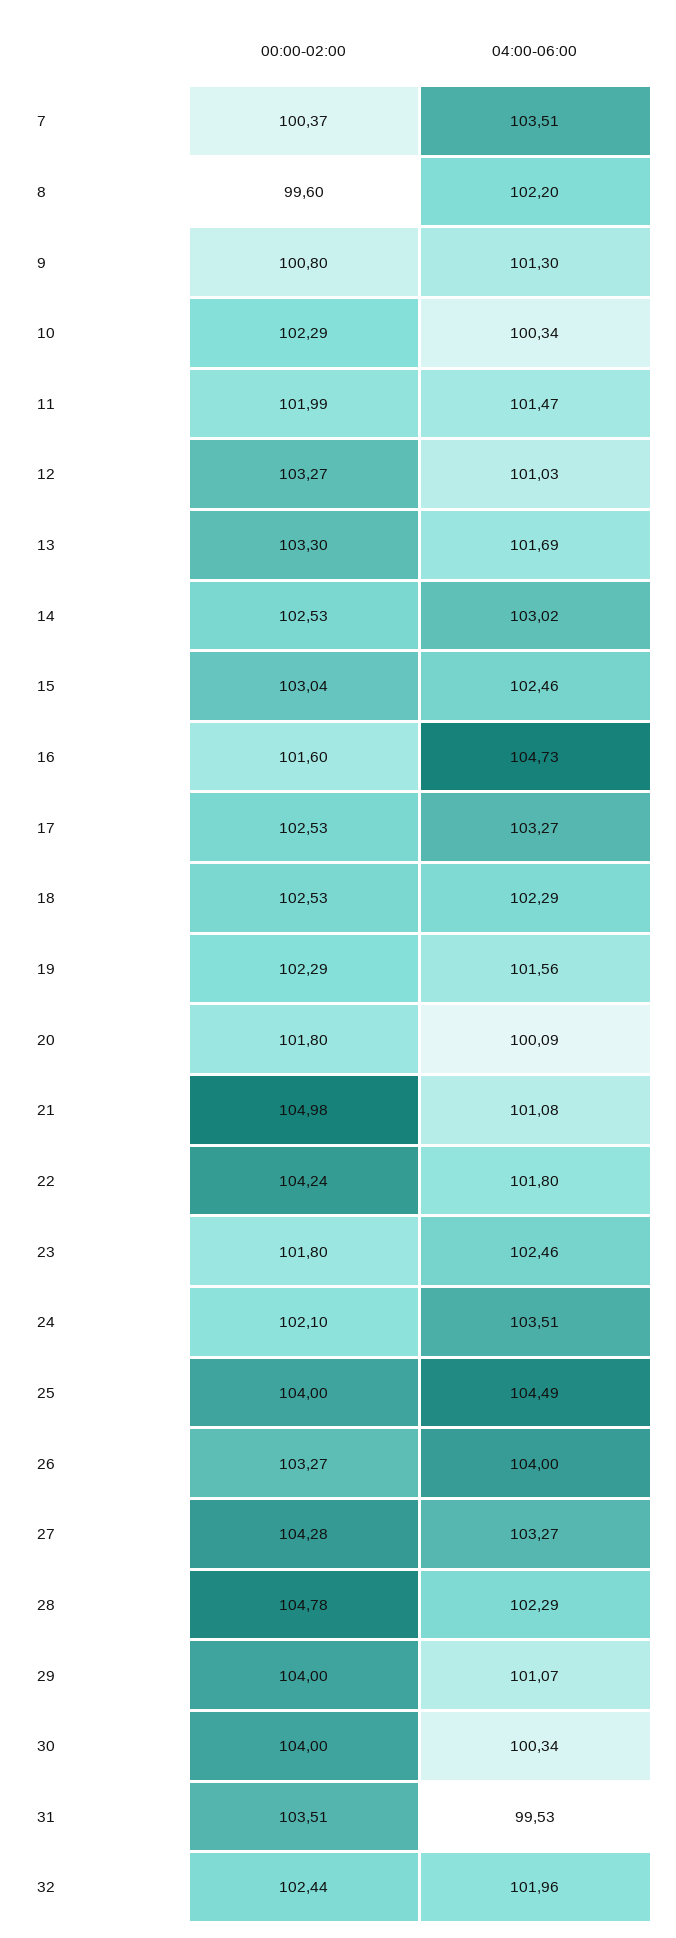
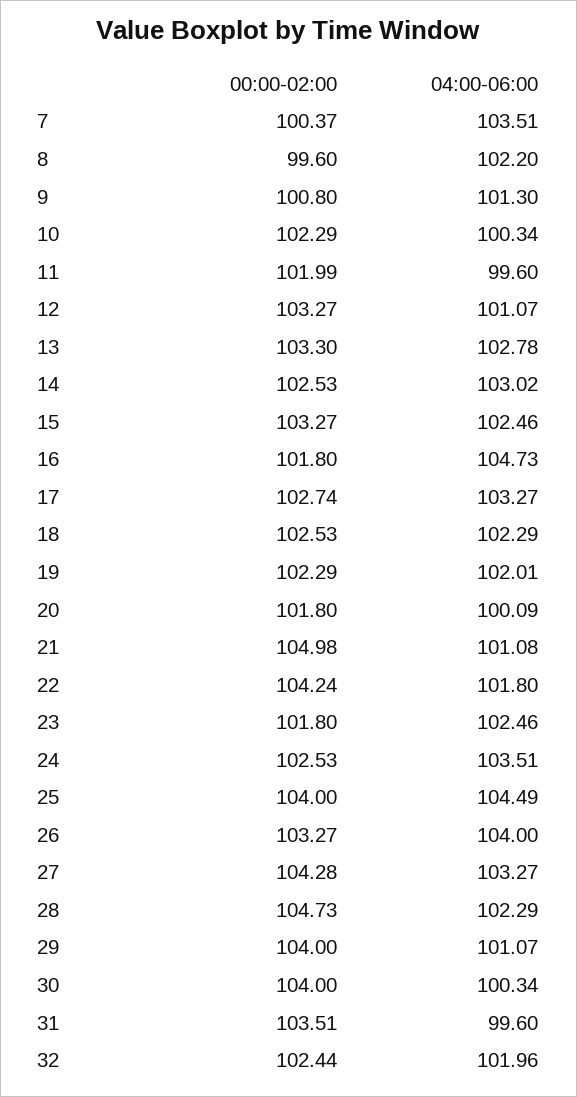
04:00-06:00, 11: 101.47 -> 99.6
04:00-06:00, 12: 101.03 -> 101.07
04:00-06:00, 13: 101.69 -> 102.78
00:00-02:00, 15: 103.04 -> 103.27
00:00-02:00, 16: 101.6 -> 101.8
00:00-02:00, 17: 102.53 -> 102.74
04:00-06:00, 19: 101.56 -> 102.01
00:00-02:00, 24: 102.1 -> 102.53
00:00-02:00, 28: 104.78 -> 104.73
04:00-06:00, 31: 99.53 -> 99.6

